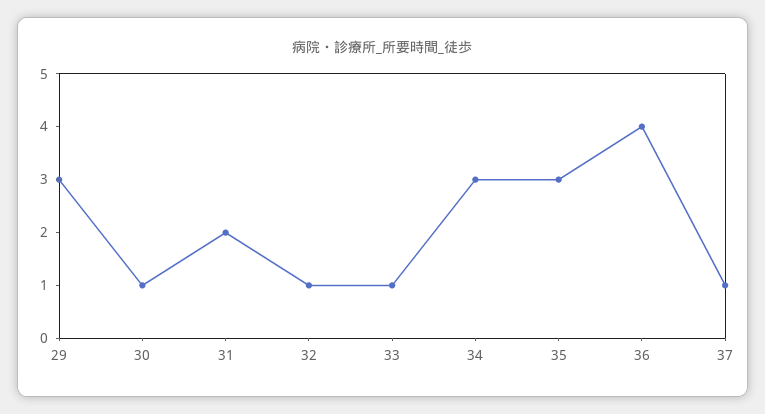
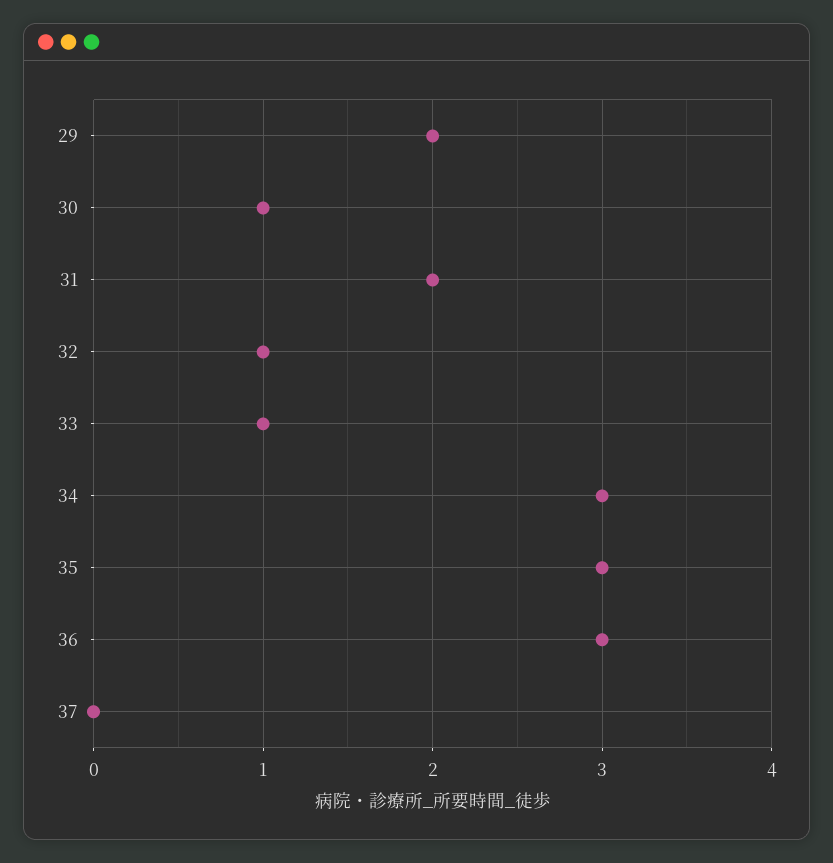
29: 3 -> 2
36: 4 -> 3
37: 1 -> 0

